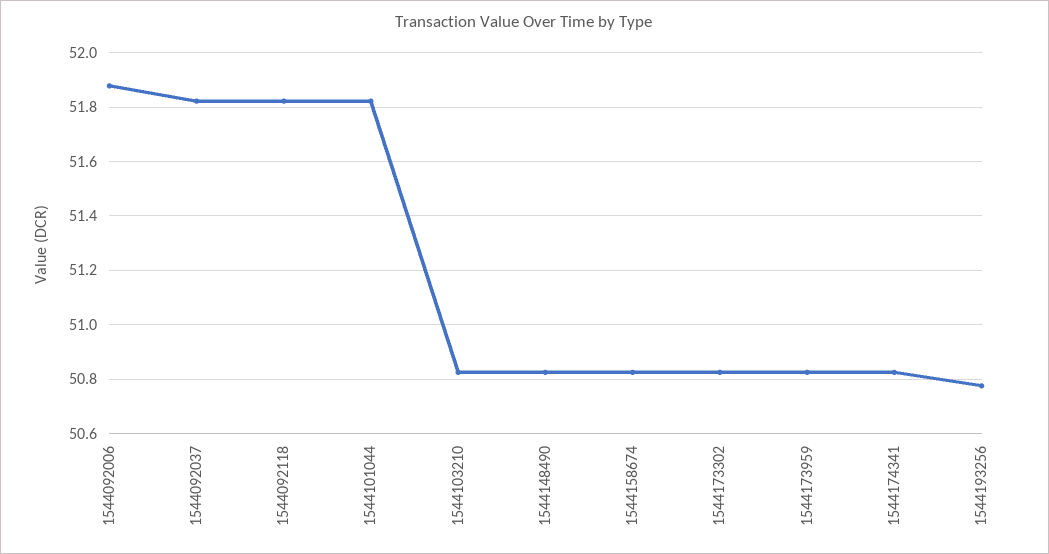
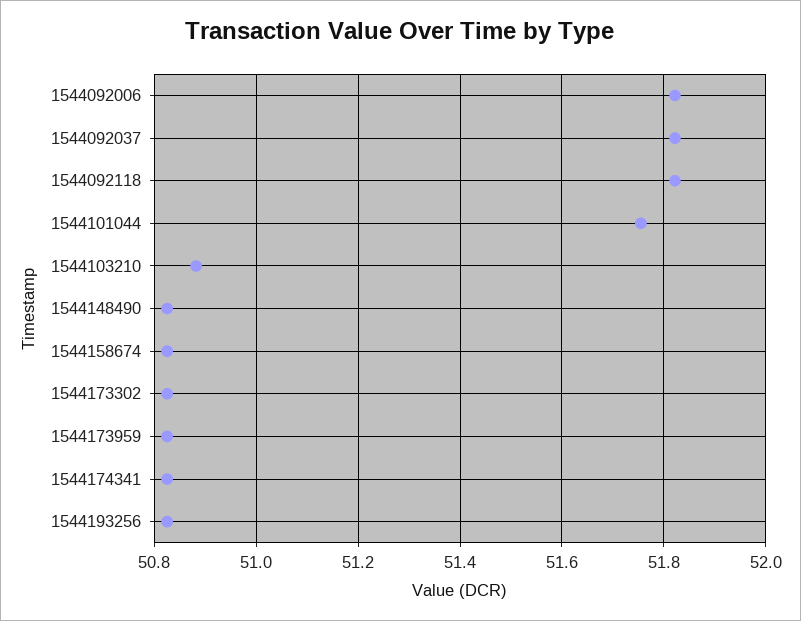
1544092006: 51.875 -> 51.82
1544101044: 51.825 -> 51.76
1544103210: 50.825 -> 50.88
1544193256: 50.775 -> 50.82

